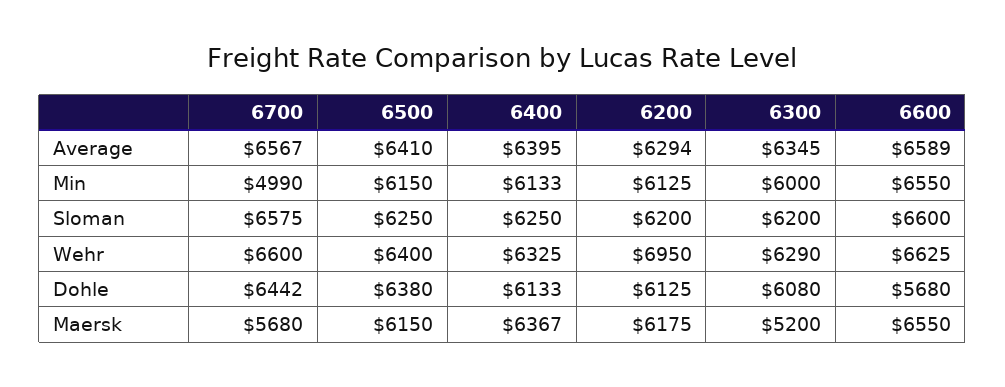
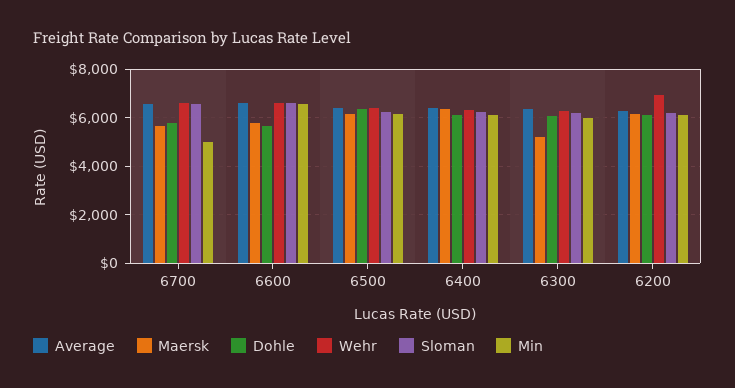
Dohle, 6700: 6442 -> 5750
Maersk, 6600: 6550 -> 5750

